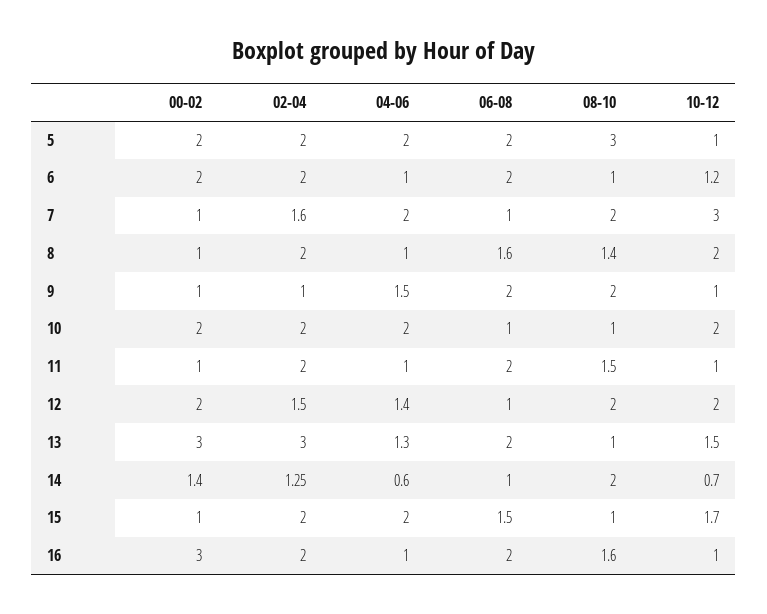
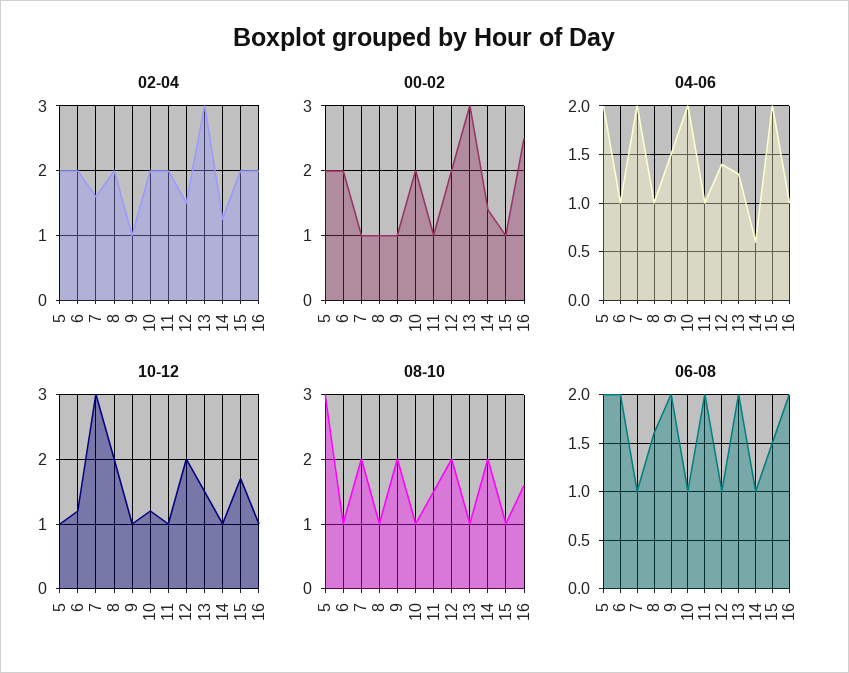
08-10, 8: 1.4 -> 1
10-12, 10: 2 -> 1.2
10-12, 14: 0.7 -> 1
00-02, 16: 3 -> 2.5

